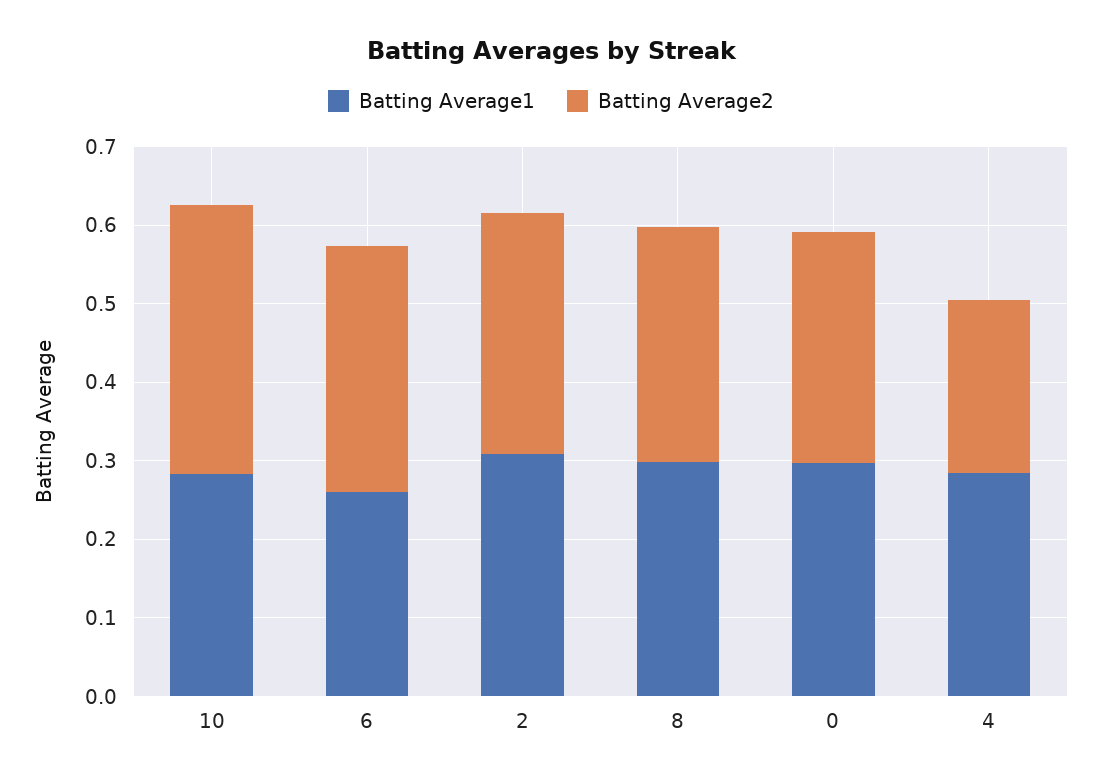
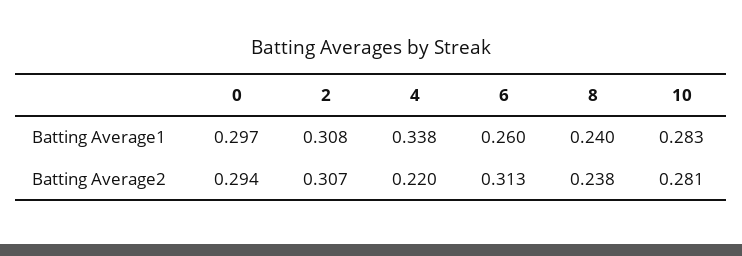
Batting Average2, 10: 0.34 -> 0.281
Batting Average1, 8: 0.3 -> 0.24
Batting Average2, 8: 0.3 -> 0.238
Batting Average1, 4: 0.28 -> 0.338

